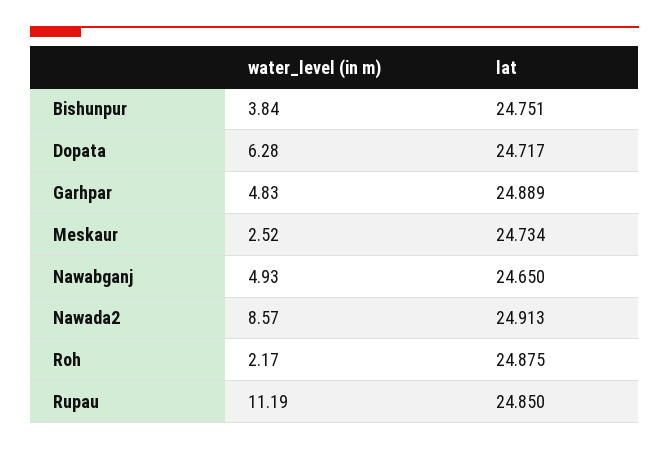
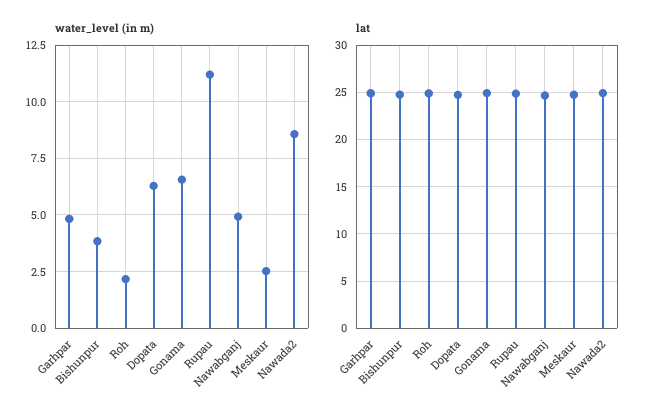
water_level (in m), Gonama: none -> 6.5
lat, Gonama: none -> 25

